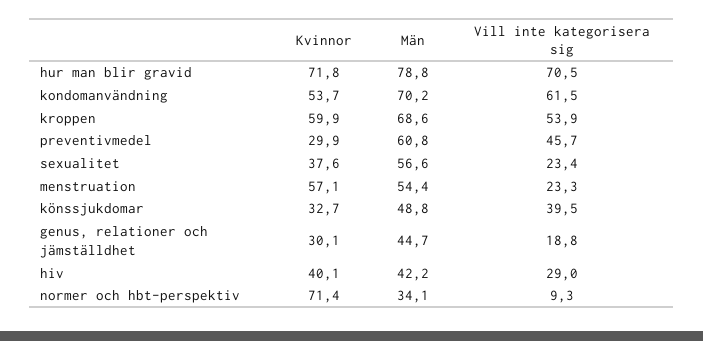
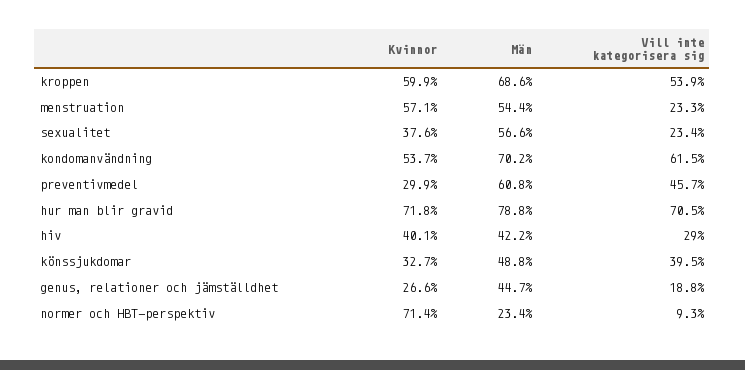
Kvinnor, genus, relationer och jämställdhet: 30.1 -> 26.6
Män, normer och hbt-perspektiv: 34.1 -> 23.4

